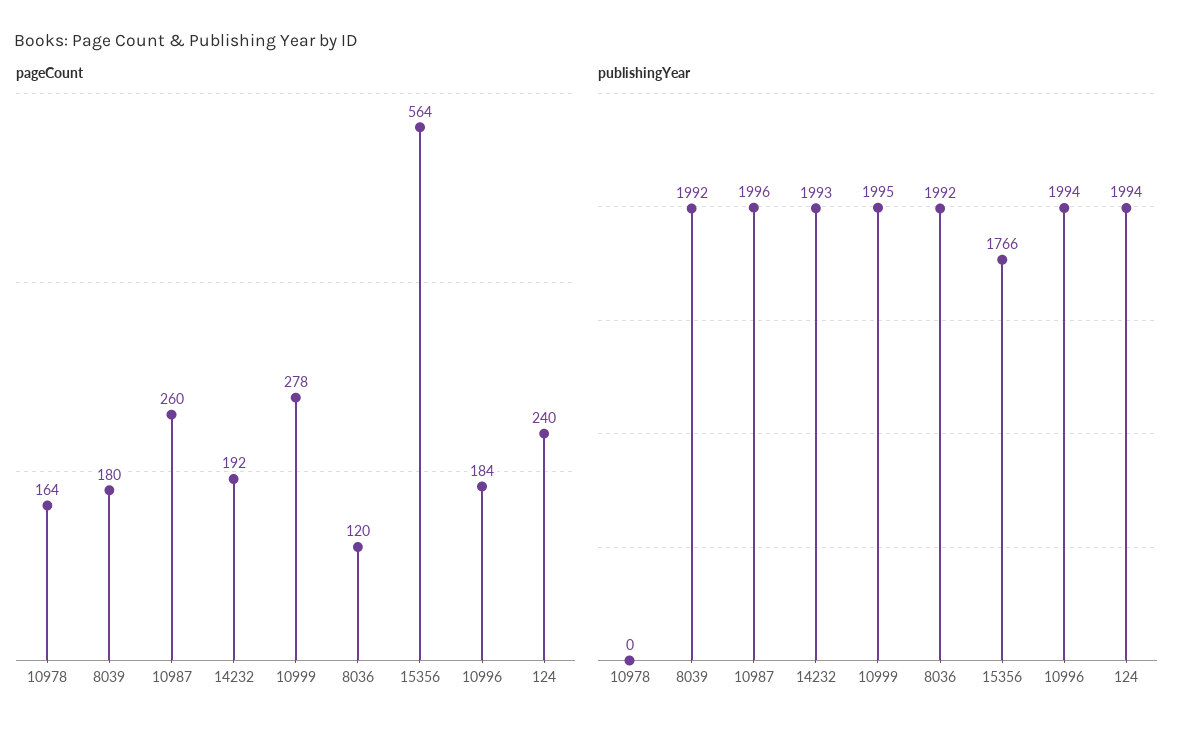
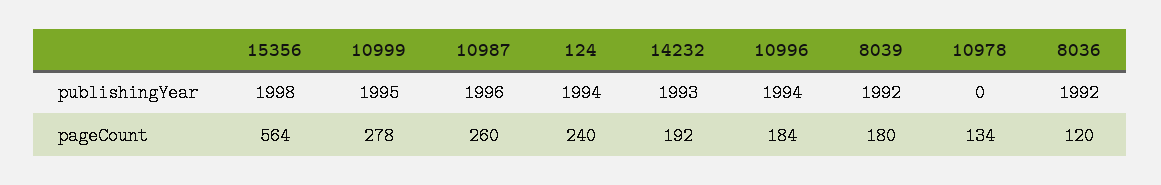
pageCount, 10978: 164 -> 134
publishingYear, 15356: 1766 -> 1998

